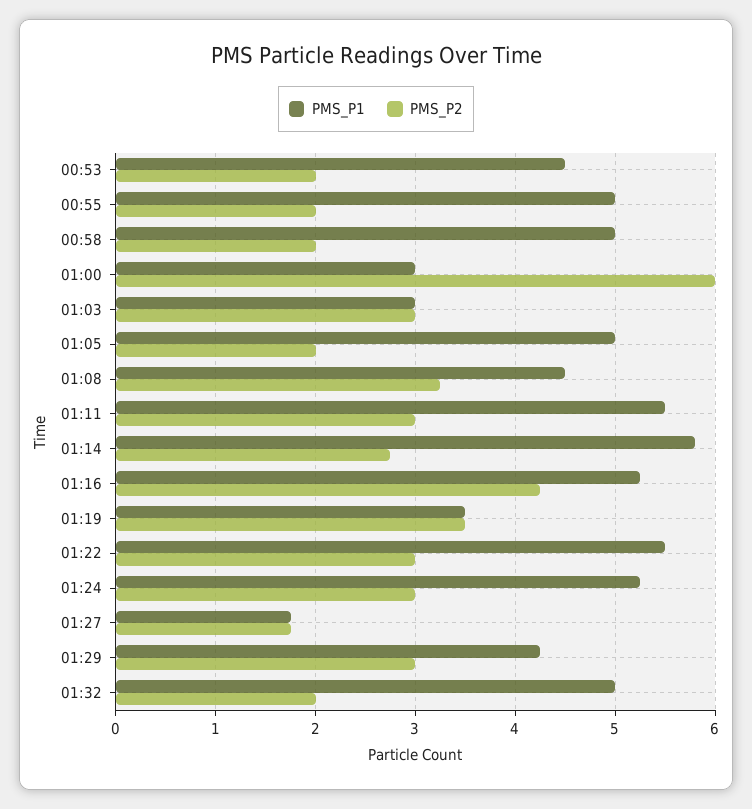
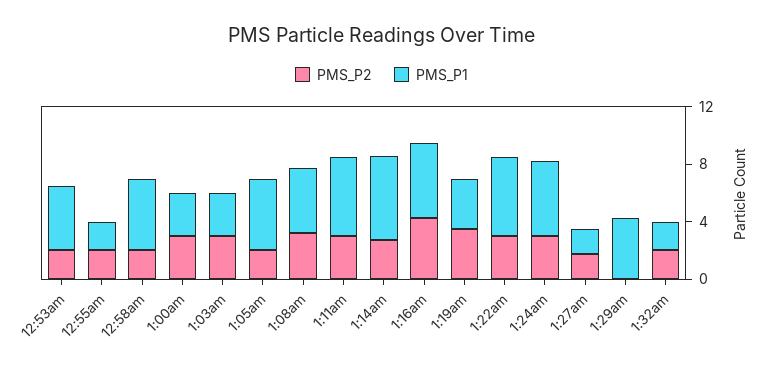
PMS_P1, 00:55: 5 -> 2
PMS_P2, 01:00: 6 -> 3
PMS_P2, 01:29: 3 -> 0
PMS_P1, 01:32: 5 -> 2

